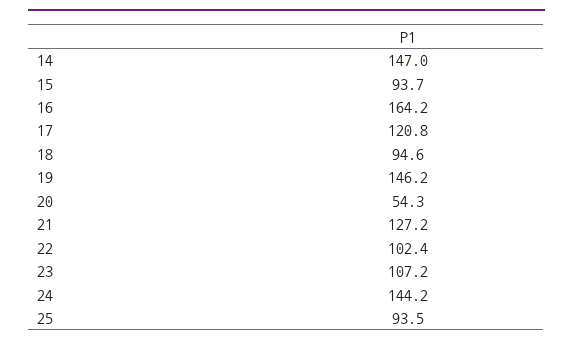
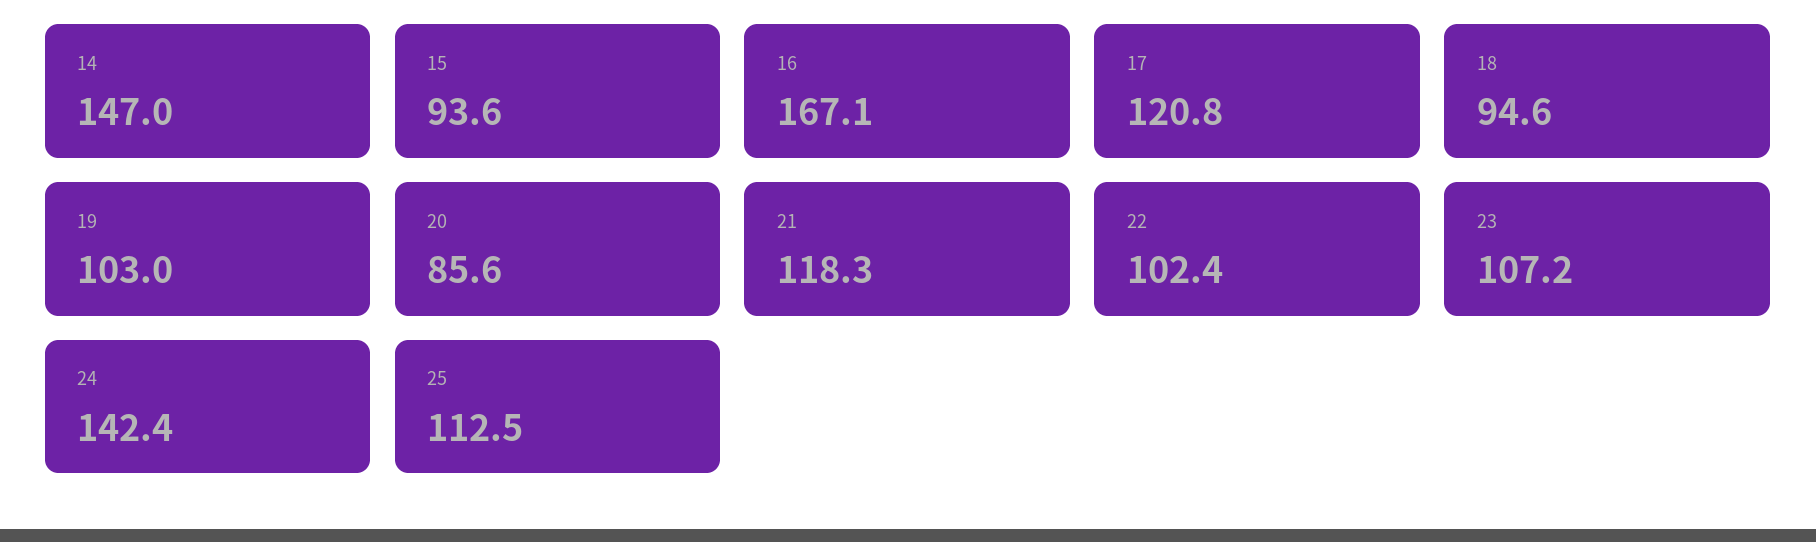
15: 93.7 -> 93.6
16: 164.2 -> 167.1
19: 146.2 -> 103
20: 54.3 -> 85.6
21: 127.2 -> 118.3
24: 144.2 -> 142.4
25: 93.5 -> 112.5

